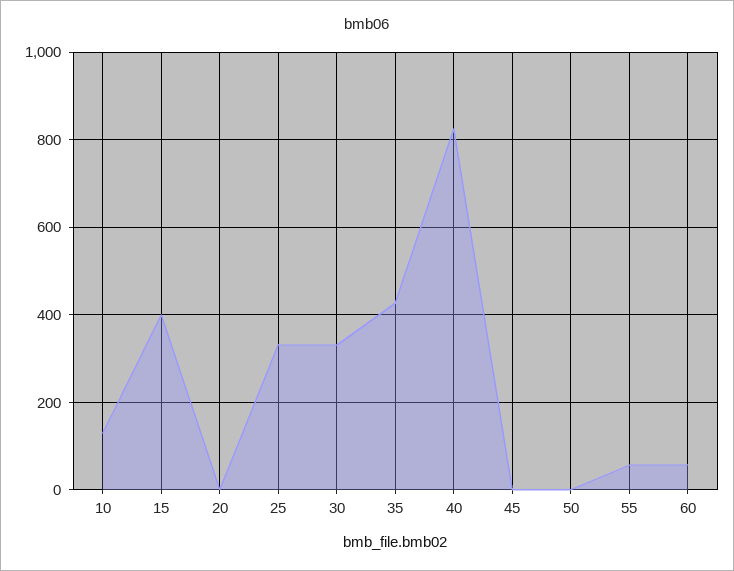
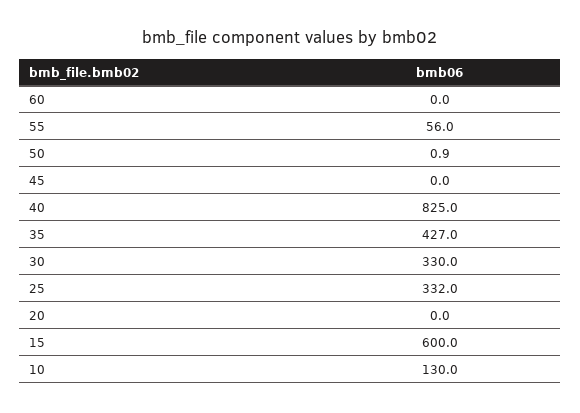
15: 400 -> 600
60: 60 -> 0

